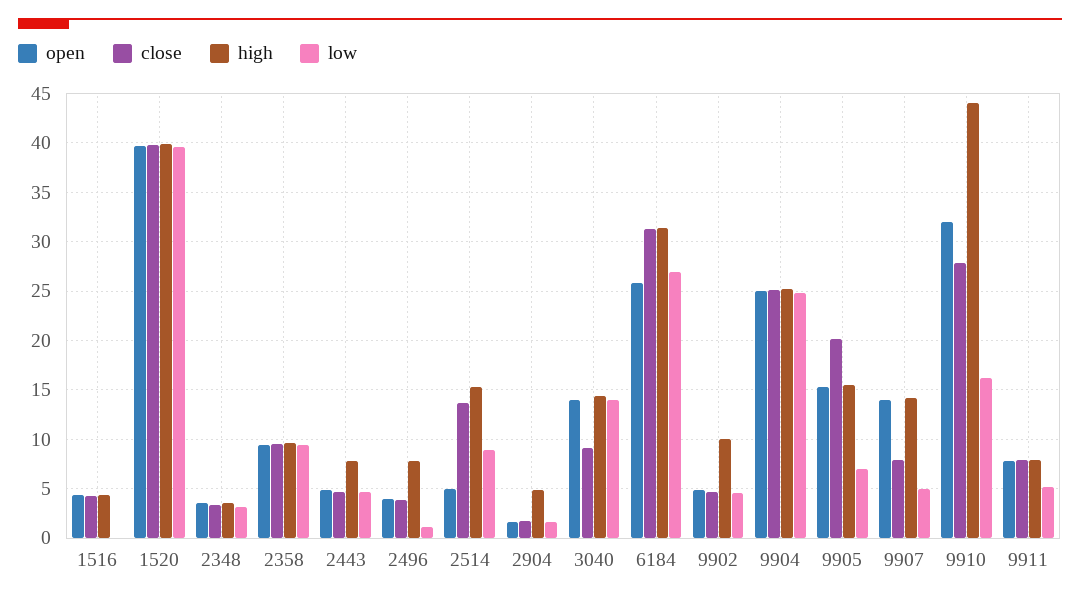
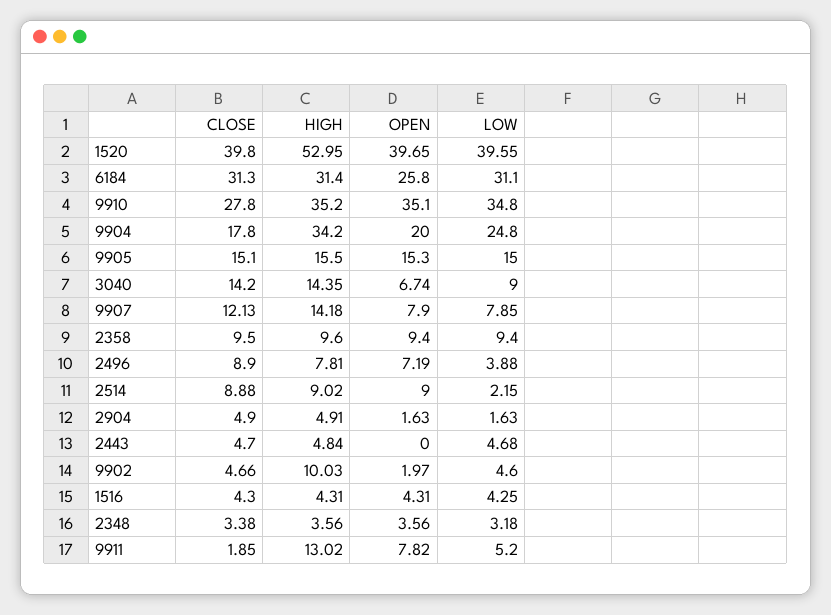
low, 1516: 0 -> 4.25
high, 1520: 40 -> 52.95
open, 2443: 5 -> 0
high, 2443: 8 -> 4.84
open, 2496: 4 -> 7.19
close, 2496: 4 -> 8.9
low, 2496: 1 -> 3.88
open, 2514: 5 -> 9
close, 2514: 14 -> 8.88
high, 2514: 15 -> 9.02
low, 2514: 9 -> 2.15
close, 2904: 2 -> 4.9
open, 3040: 14 -> 6.74
close, 3040: 9 -> 14.2
low, 3040: 14 -> 9
low, 6184: 27 -> 31.1
open, 9902: 5 -> 1.97
open, 9904: 25 -> 20
close, 9904: 25 -> 17.8
high, 9904: 25 -> 34.2
close, 9905: 20 -> 15.1
low, 9905: 7 -> 15
open, 9907: 14 -> 7.9
close, 9907: 8 -> 12.13
low, 9907: 5 -> 7.85
open, 9910: 32 -> 35.1
high, 9910: 44 -> 35.2
low, 9910: 16 -> 34.8
close, 9911: 8 -> 1.85
high, 9911: 8 -> 13.02

